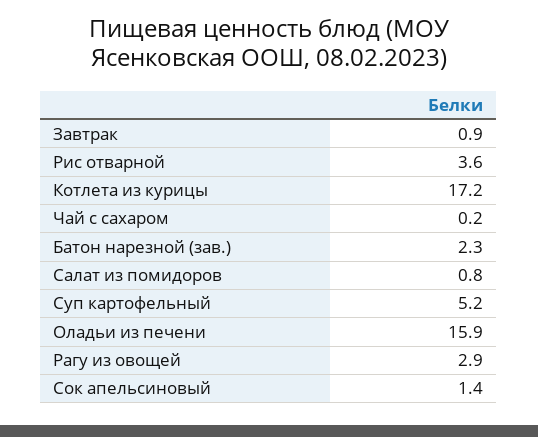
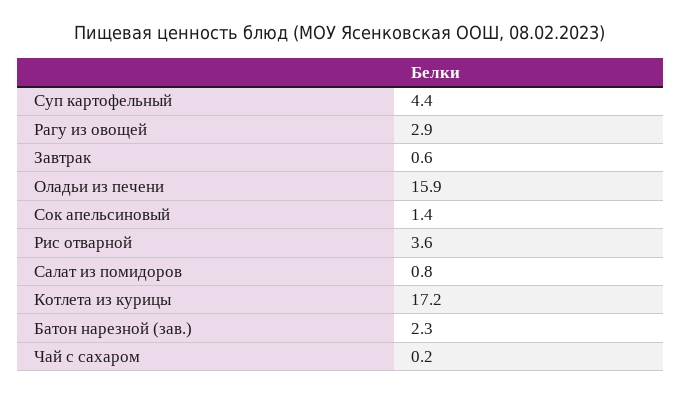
Завтрак: 0.9 -> 0.6
Суп картофельный: 5.2 -> 4.4

